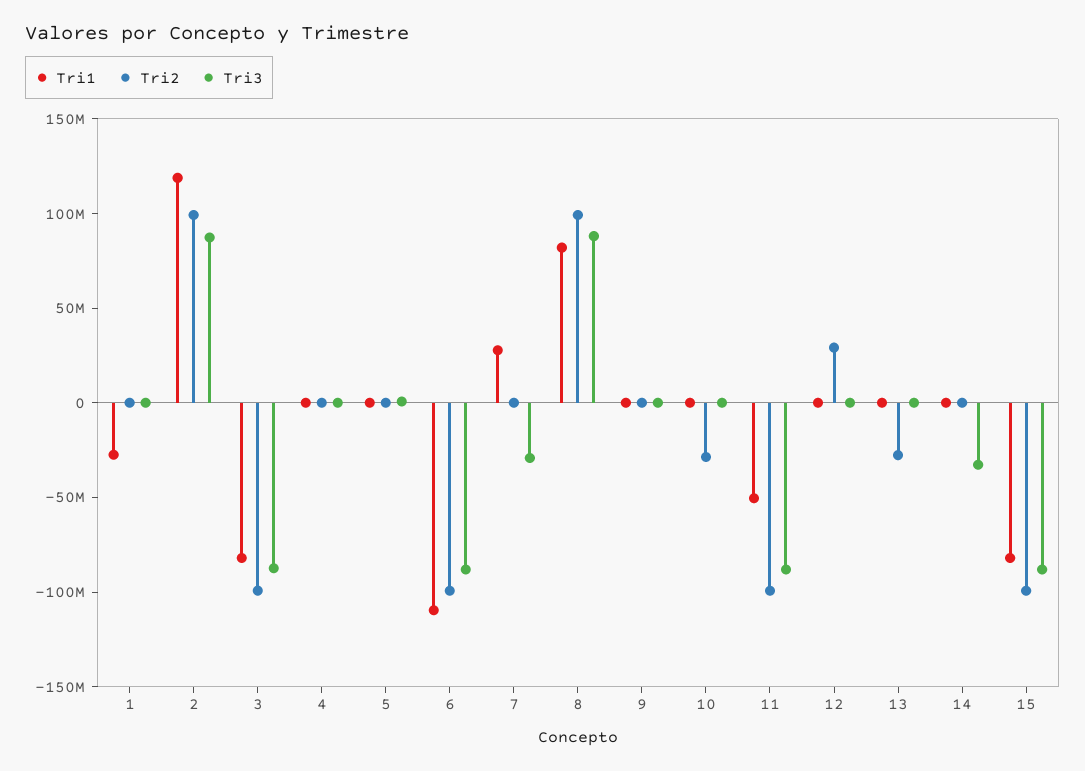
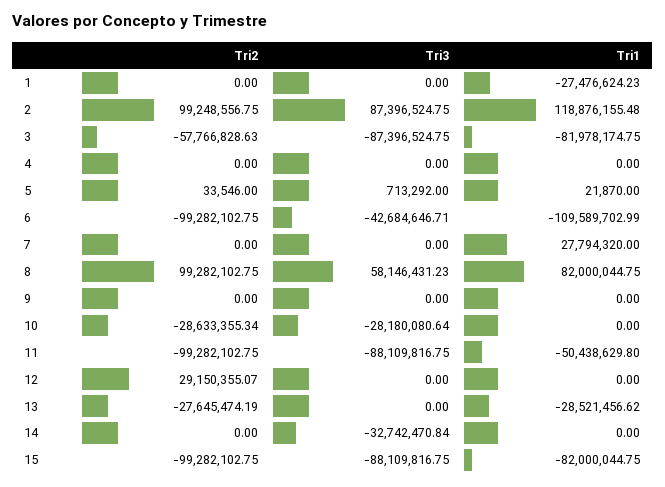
Tri2, 3: -100000000 -> -57766828.63
Tri3, 6: -90000000 -> -42684646.71
Tri3, 7: -30000000 -> 0
Tri3, 8: 90000000 -> 58146431.23
Tri3, 10: 0 -> -28180080.64
Tri1, 13: 0 -> -28521456.62

